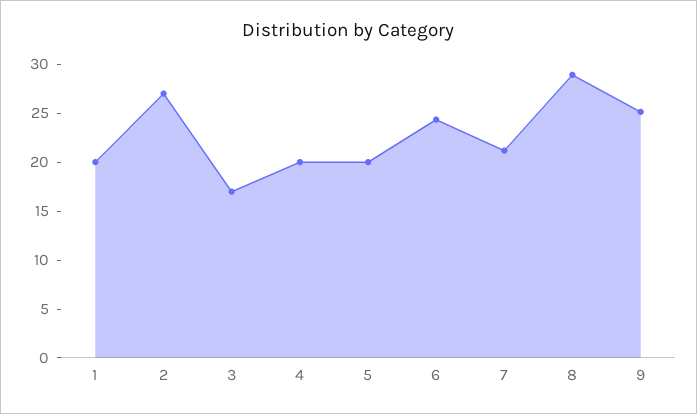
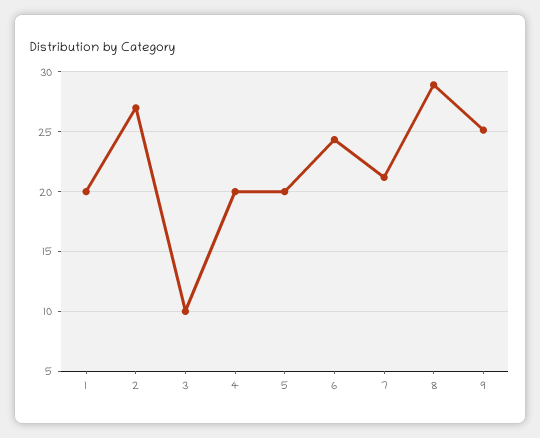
3: 17 -> 10

